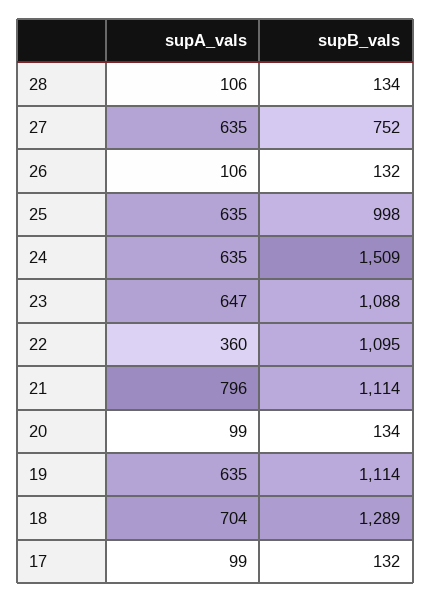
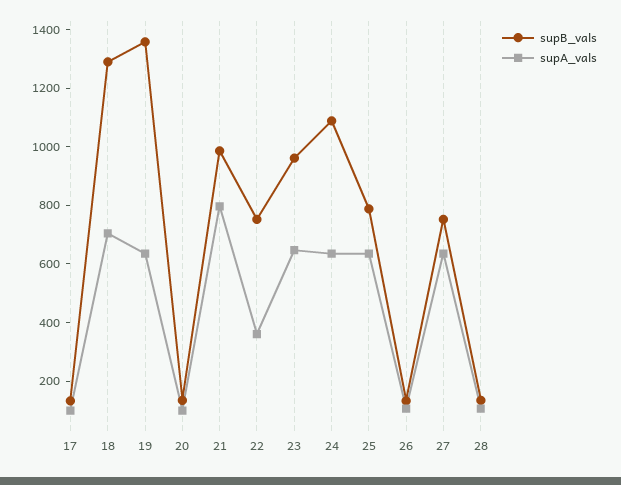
supB_vals, 25: 998 -> 800
supB_vals, 24: 1509 -> 1100
supB_vals, 23: 1088 -> 950
supB_vals, 22: 1095 -> 750
supB_vals, 21: 1114 -> 1000
supB_vals, 19: 1114 -> 1350

